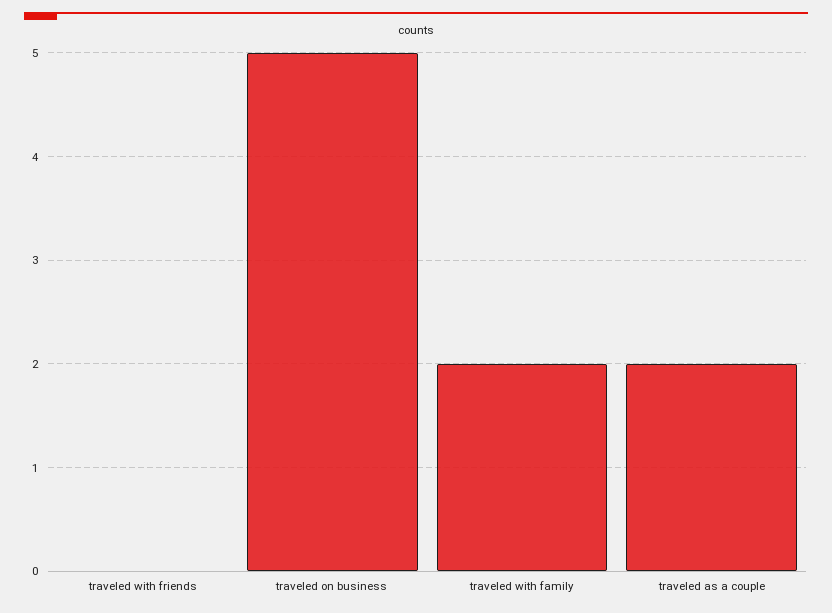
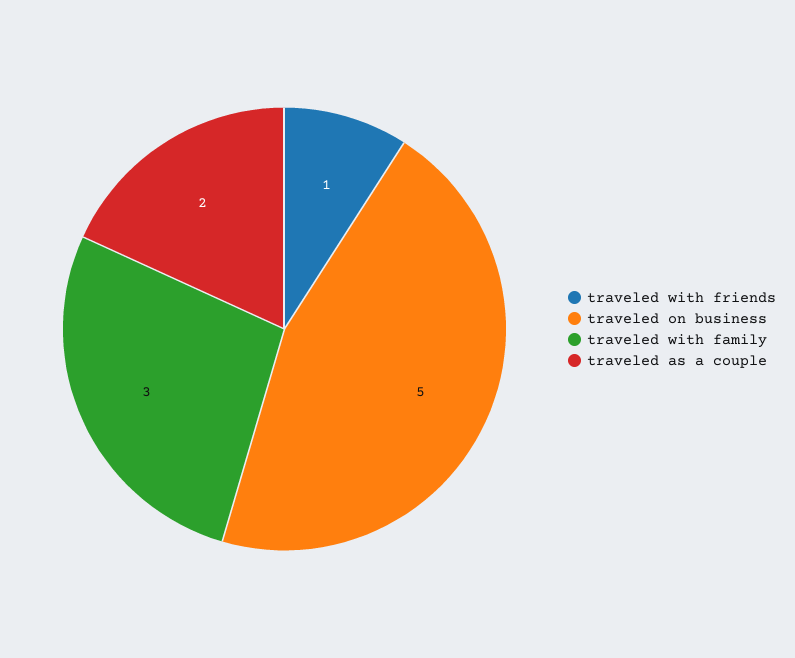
traveled with friends: 0 -> 1
traveled with family: 2 -> 3

